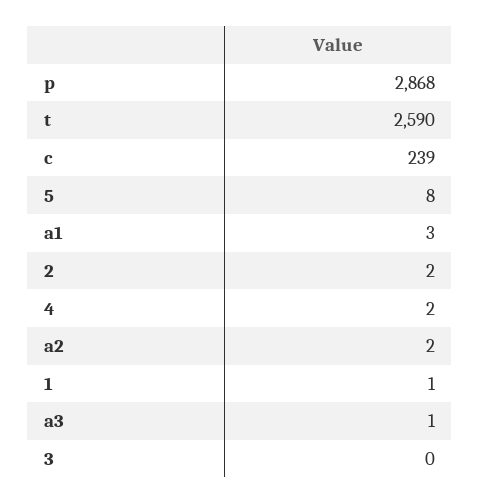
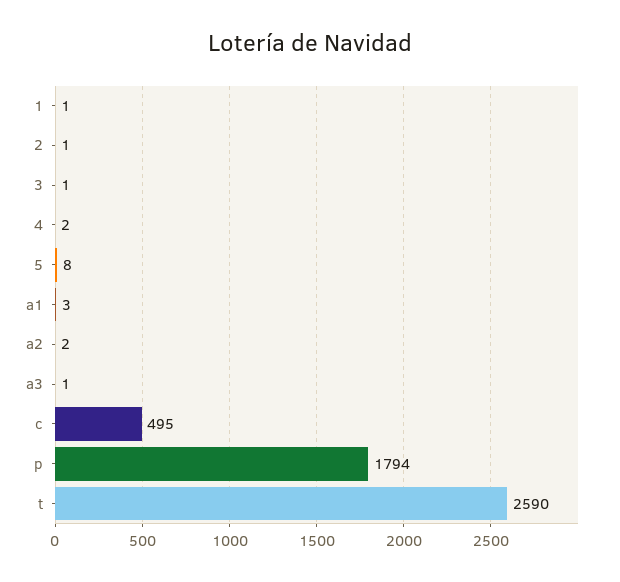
p: 2868 -> 1794
c: 239 -> 495
2: 2 -> 1
3: 0 -> 1

